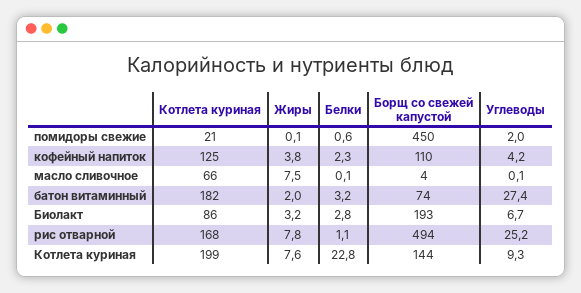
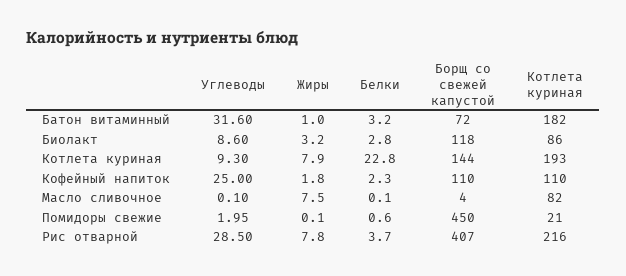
Котлета куриная, кофейный напиток: 125 -> 110
Жиры, кофейный напиток: 3.8 -> 1.8
Углеводы, кофейный напиток: 4.2 -> 25
Котлета куриная, масло сливочное: 66 -> 82
Жиры, батон витаминный: 2 -> 1
Борщ со свежей капустой, батон витаминный: 74 -> 72
Углеводы, батон витаминный: 27.4 -> 31.6
Борщ со свежей капустой, Биолакт: 193 -> 118
Углеводы, Биолакт: 6.7 -> 8.6
Котлета куриная, рис отварной: 168 -> 216
Белки, рис отварной: 1.1 -> 3.7
Борщ со свежей капустой, рис отварной: 494 -> 407
Углеводы, рис отварной: 25.2 -> 28.5
Котлета куриная, Котлета куриная: 199 -> 193
Жиры, Котлета куриная: 7.6 -> 7.9

